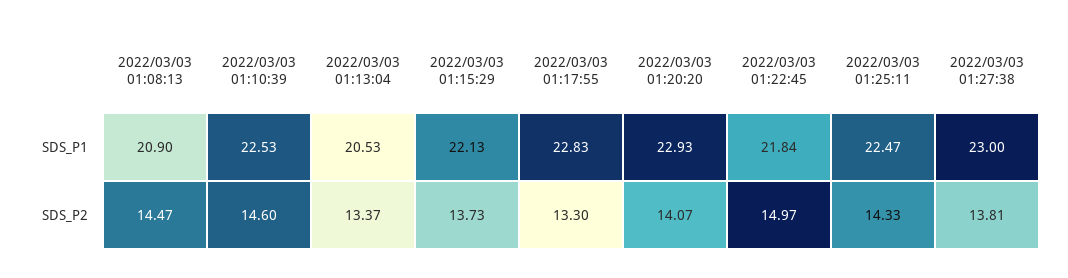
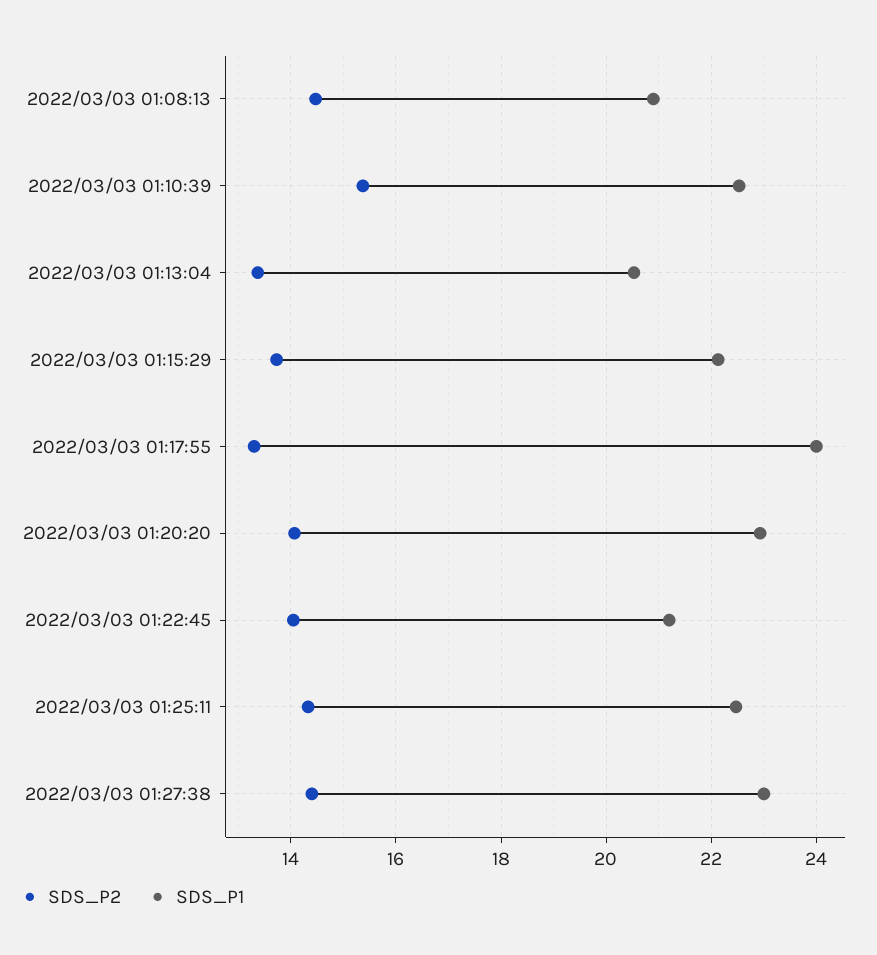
SDS_P1, 2022/03/03 01:17:55: 22.83 -> 24
SDS_P1, 2022/03/03 01:22:45: 21.84 -> 21.2
SDS_P2, 2022/03/03 01:10:39: 14.6 -> 15.4
SDS_P2, 2022/03/03 01:22:45: 14.97 -> 14
SDS_P2, 2022/03/03 01:27:38: 13.81 -> 14.4

